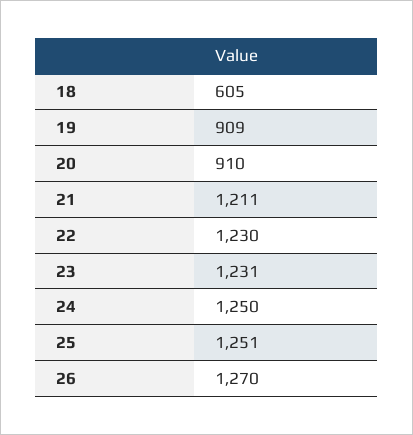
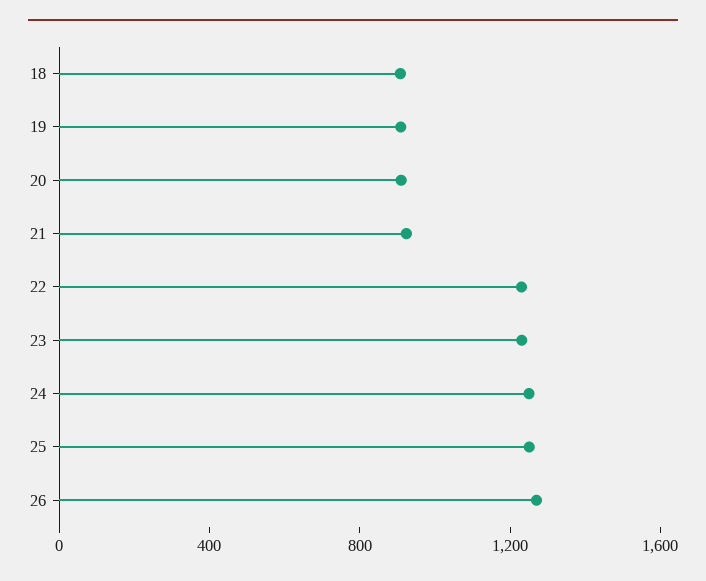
18: 605 -> 900
21: 1211 -> 900

